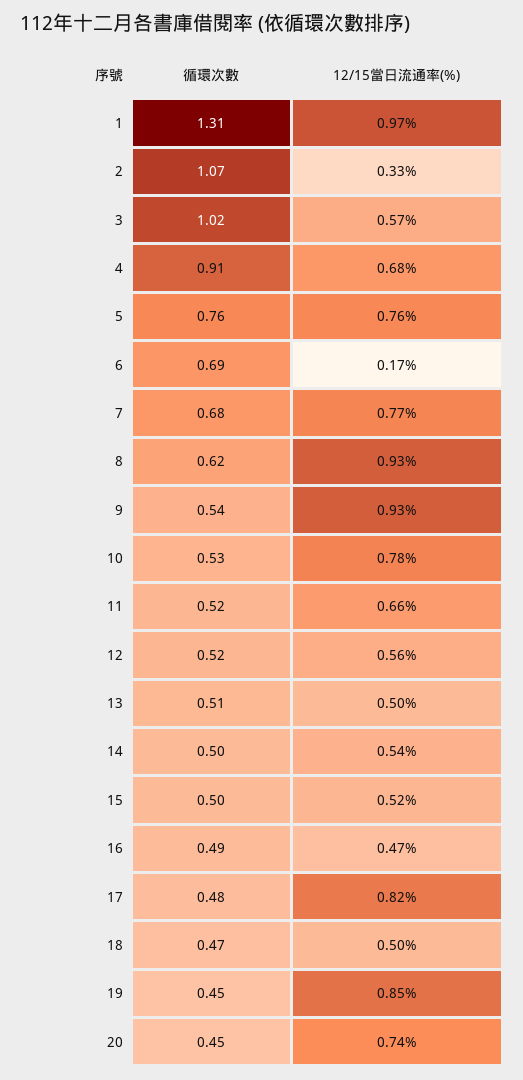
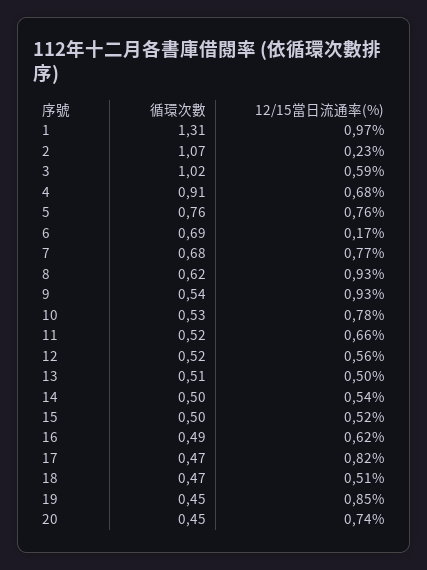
12/15當日流通率(%), 2: 0.33 -> 0.23
12/15當日流通率(%), 3: 0.57 -> 0.59
12/15當日流通率(%), 16: 0.47 -> 0.62
循環次數, 17: 0.48 -> 0.47
12/15當日流通率(%), 18: 0.5 -> 0.51

